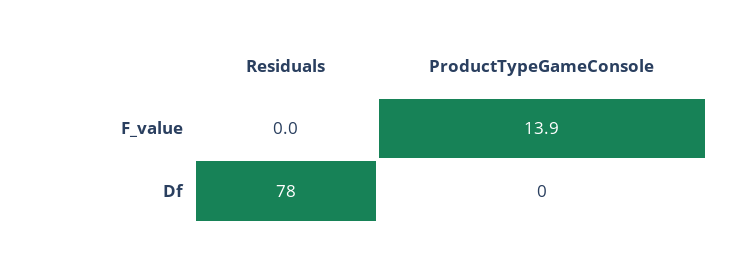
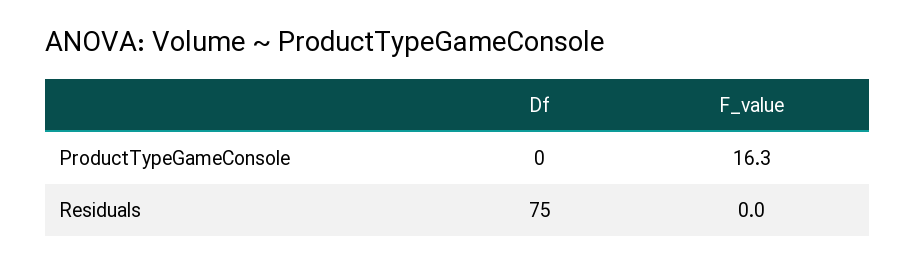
ProductTypeGameConsole, F_value: 13.9 -> 16.3
Residuals, Df: 78 -> 75

